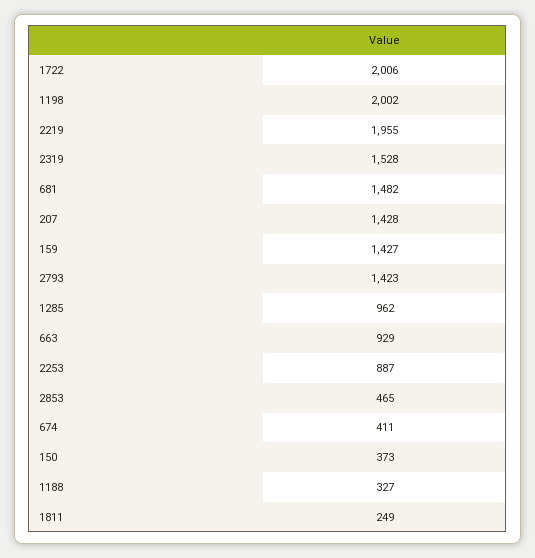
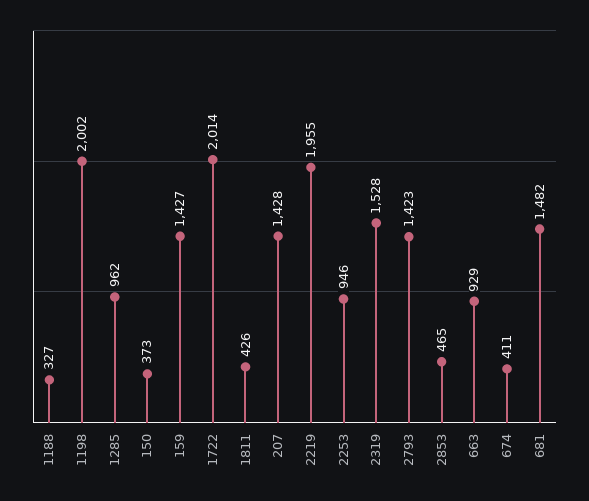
1722: 2006 -> 2014
2253: 887 -> 946
1811: 249 -> 426

